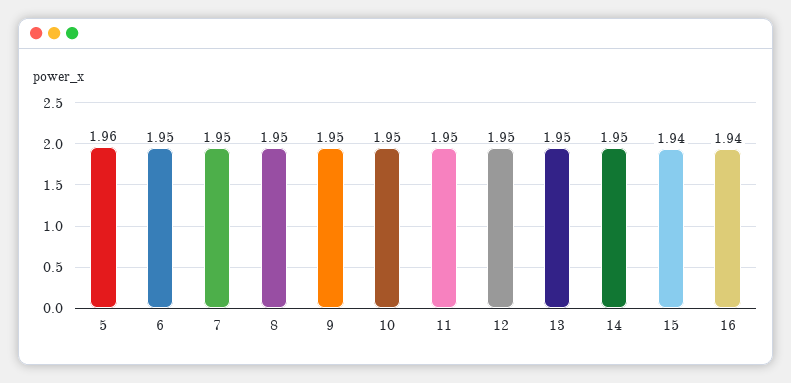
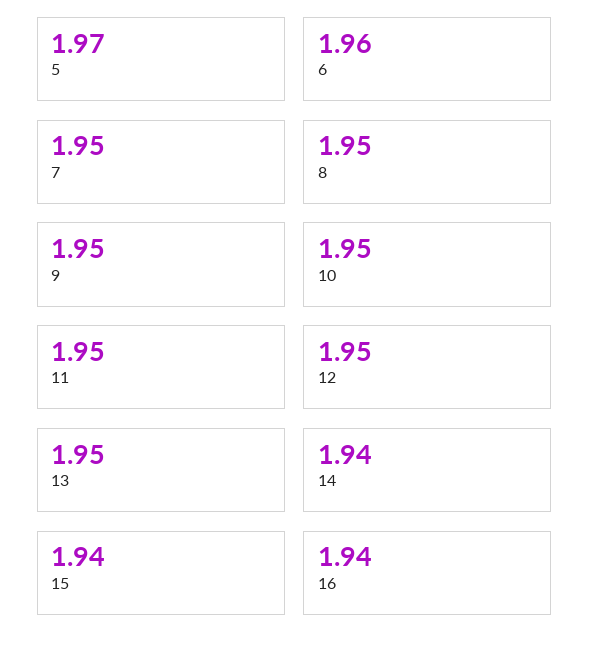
5: 1.96 -> 1.97
6: 1.95 -> 1.96
14: 1.95 -> 1.94

